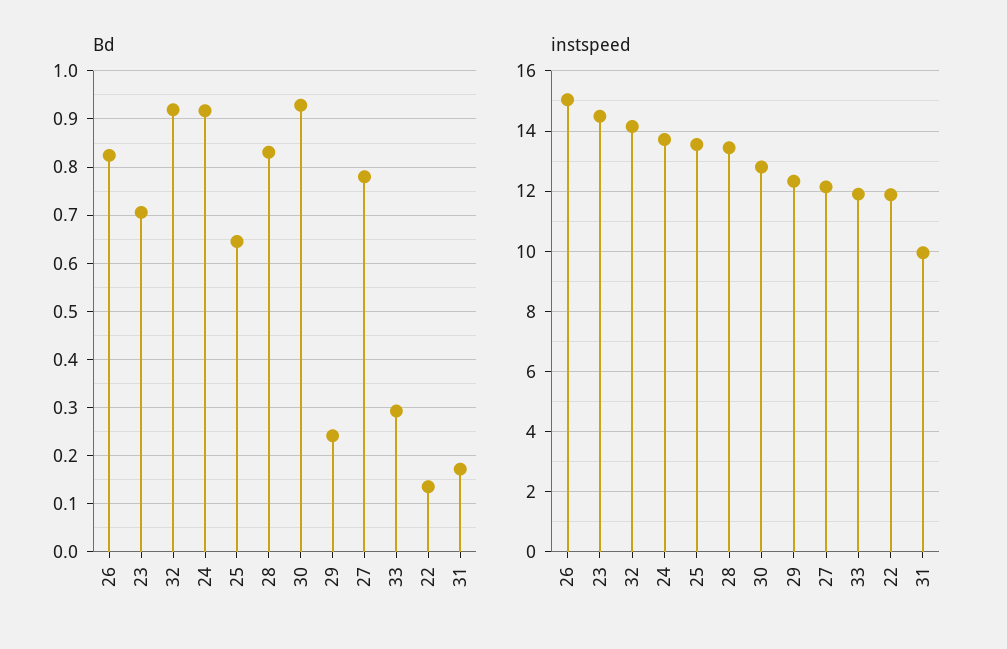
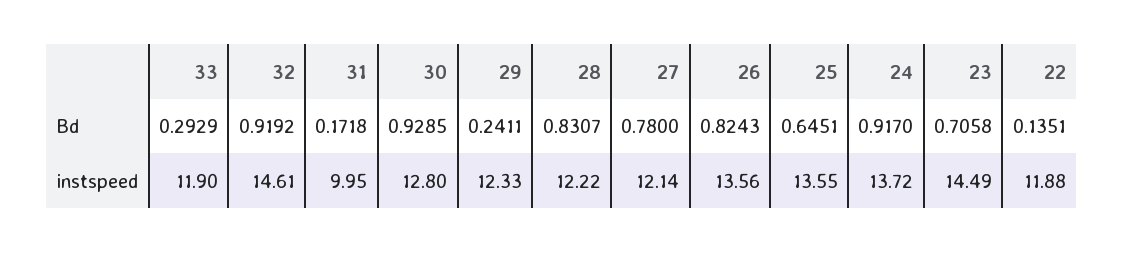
instspeed, 26: 15 -> 13.56
instspeed, 32: 14.2 -> 14.61
instspeed, 28: 13.4 -> 12.22

